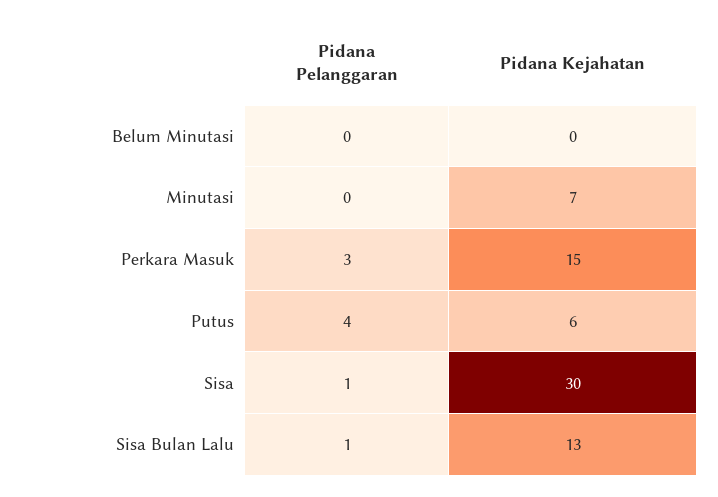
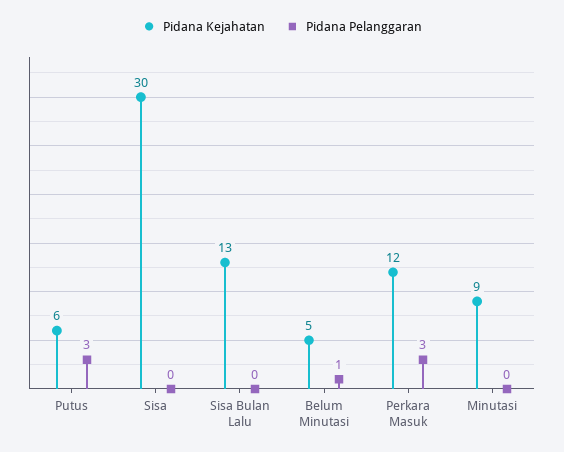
Pidana Pelanggaran, Belum Minutasi: 0 -> 1
Pidana Kejahatan, Belum Minutasi: 0 -> 5
Pidana Kejahatan, Minutasi: 7 -> 9
Pidana Kejahatan, Perkara Masuk: 15 -> 12
Pidana Pelanggaran, Putus: 4 -> 3
Pidana Pelanggaran, Sisa: 1 -> 0
Pidana Pelanggaran, Sisa Bulan Lalu: 1 -> 0

